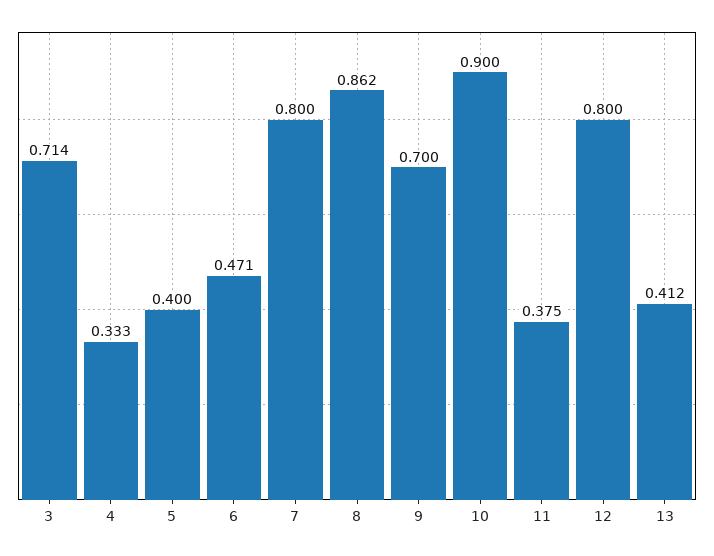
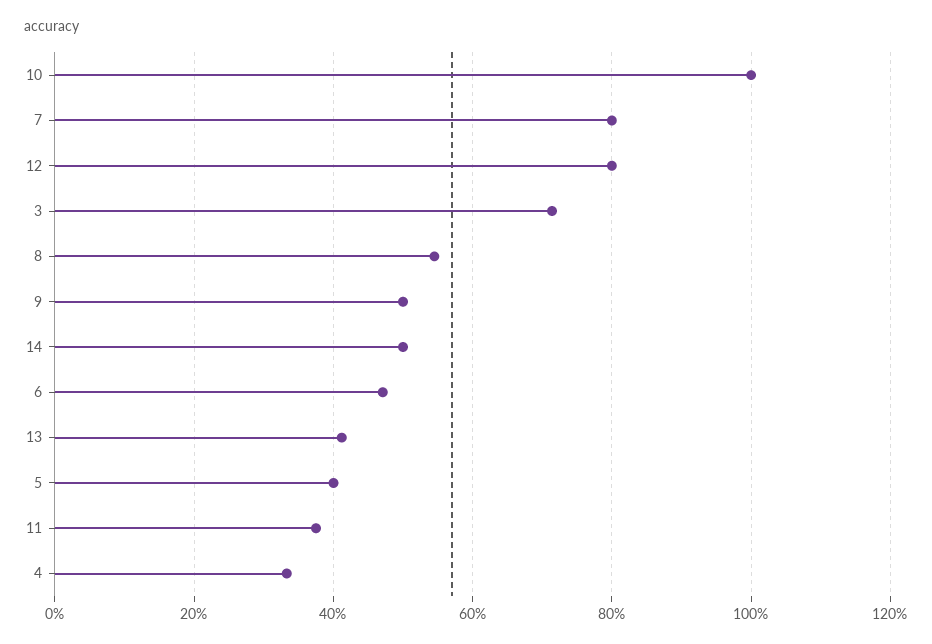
8: 0.862 -> 0.54
9: 0.7 -> 0.5
10: 0.9 -> 1
14: none -> 0.5

